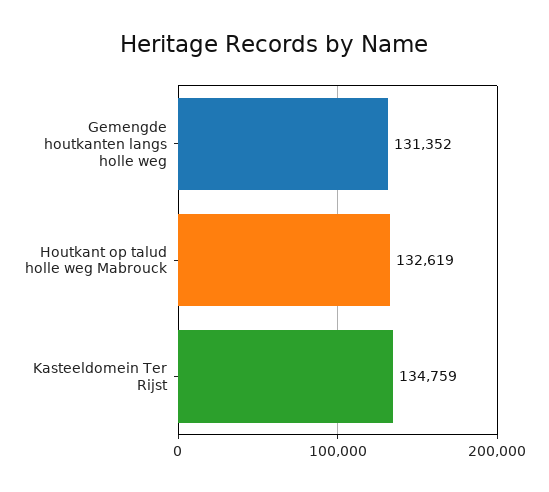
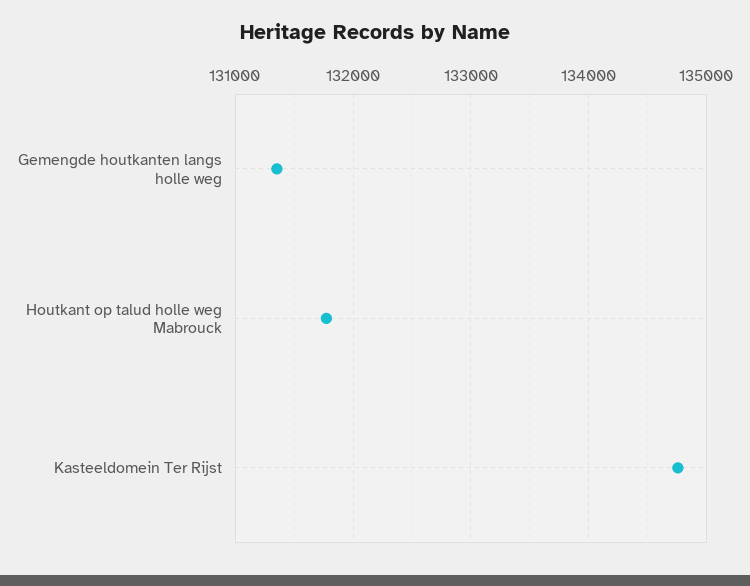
Houtkant op talud holle weg Mabrouck: 132619 -> 131800

